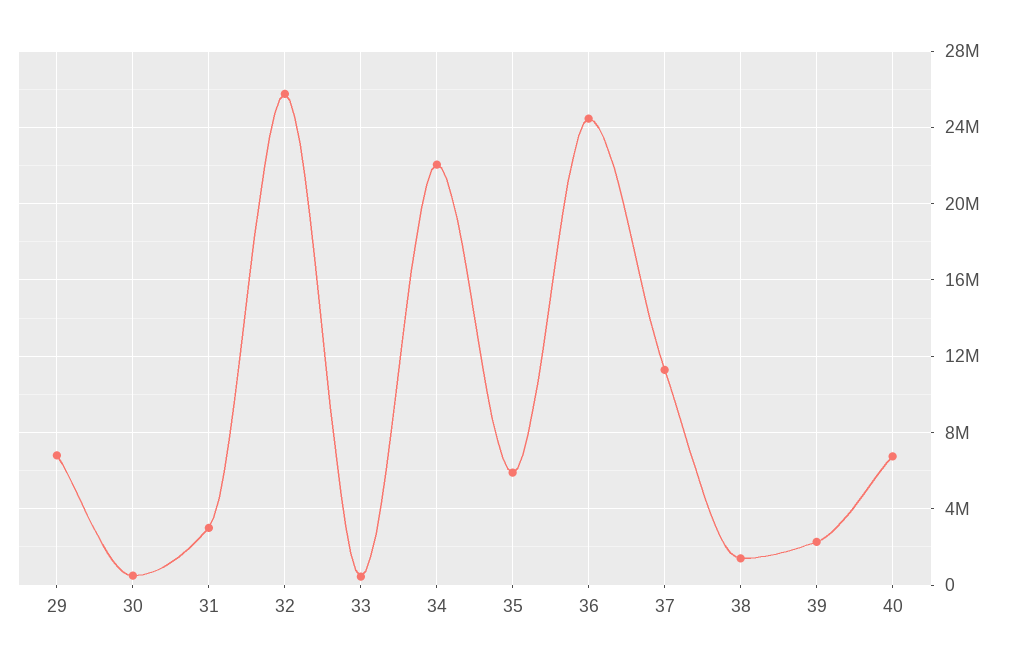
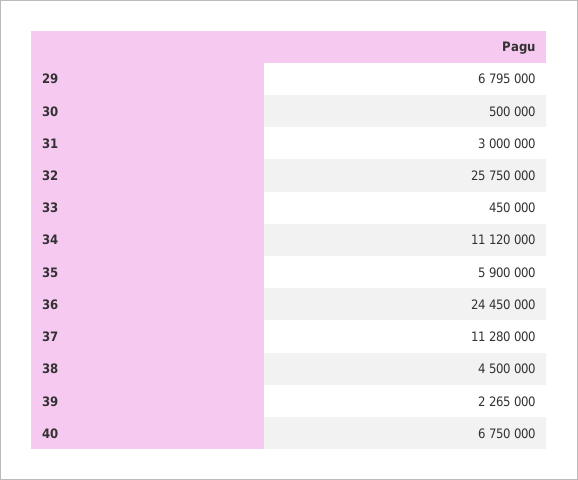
34: 22000000 -> 11120000
38: 1500000 -> 4500000

